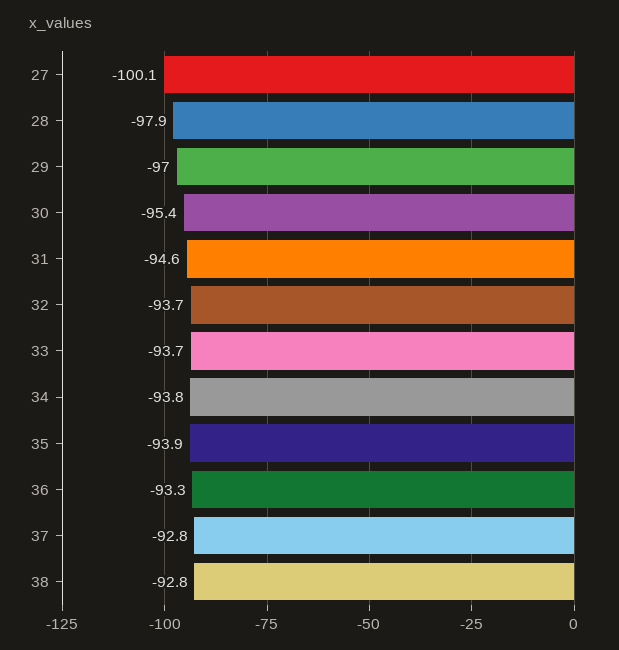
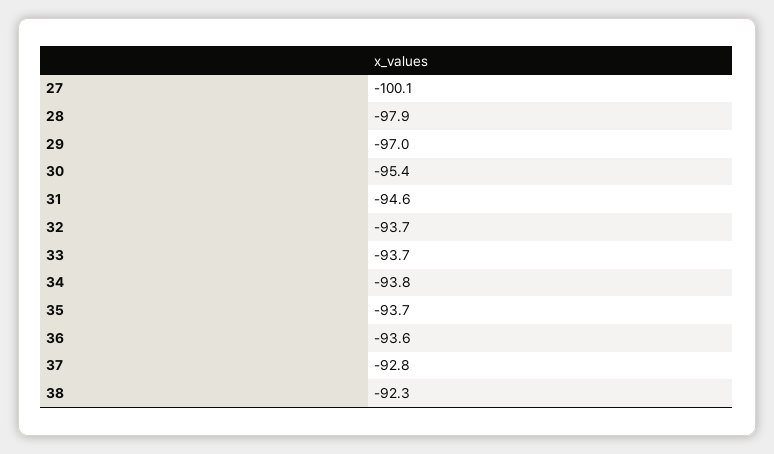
35: -93.9 -> -93.7
36: -93.3 -> -93.6
38: -92.8 -> -92.3

